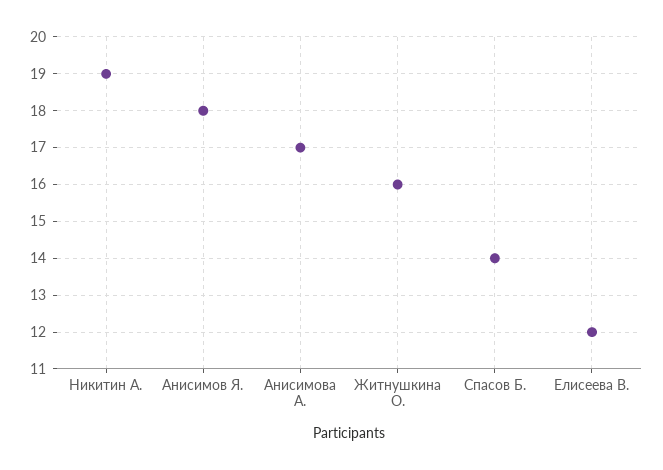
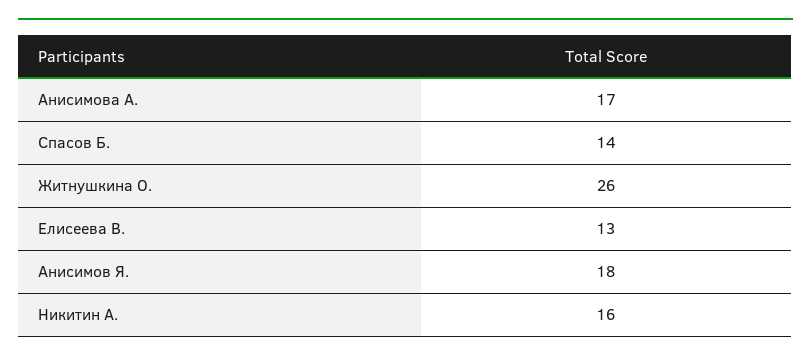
Никитин А.: 19 -> 16
Житнушкина О.: 16 -> 26
Елисеева В.: 12 -> 13

